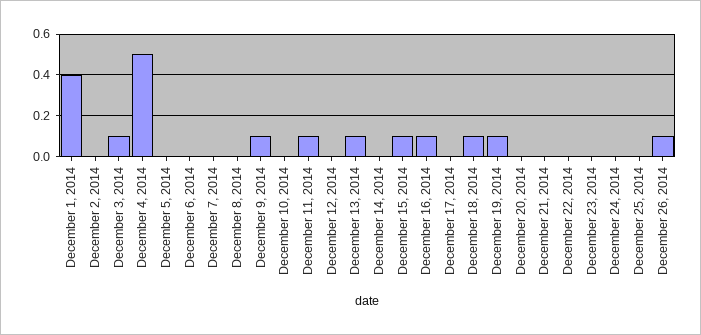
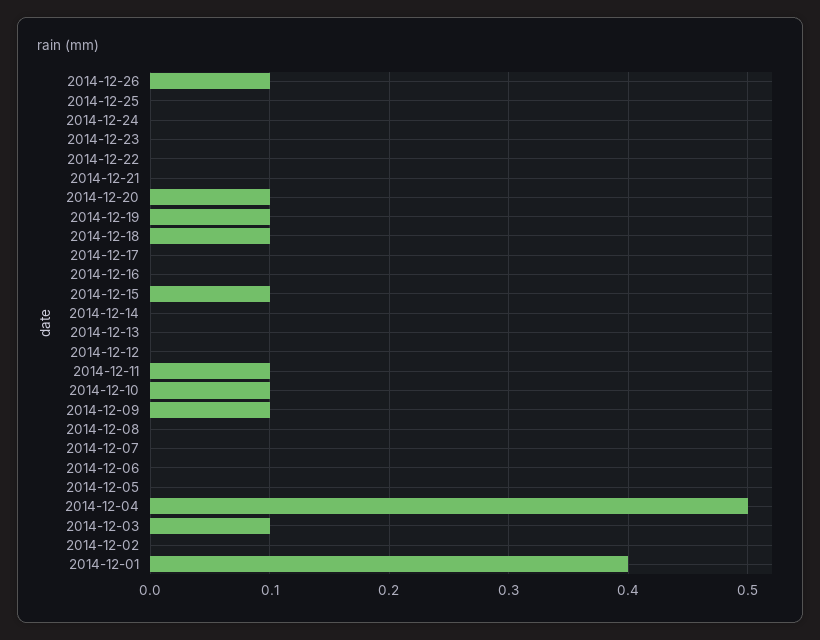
December 10, 2014: 0 -> 0.1
December 13, 2014: 0.1 -> 0
December 16, 2014: 0.1 -> 0
December 20, 2014: 0 -> 0.1

